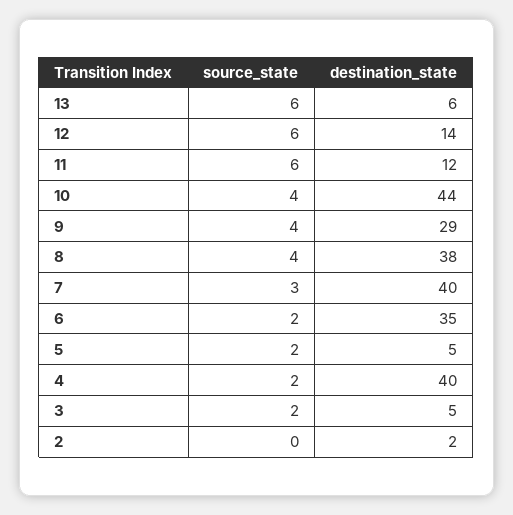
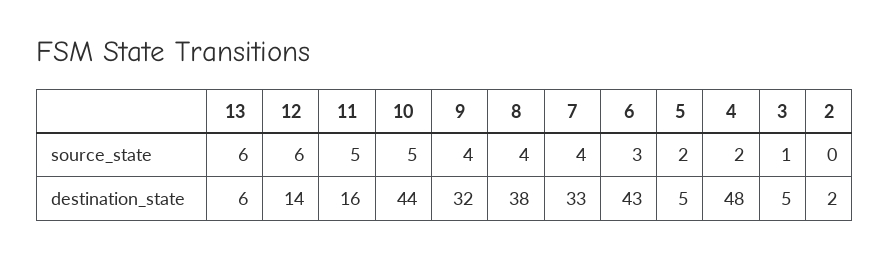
source_state, 11: 6 -> 5
destination_state, 11: 12 -> 16
source_state, 10: 4 -> 5
destination_state, 9: 29 -> 32
source_state, 7: 3 -> 4
destination_state, 7: 40 -> 33
source_state, 6: 2 -> 3
destination_state, 6: 35 -> 43
destination_state, 4: 40 -> 48
source_state, 3: 2 -> 1

